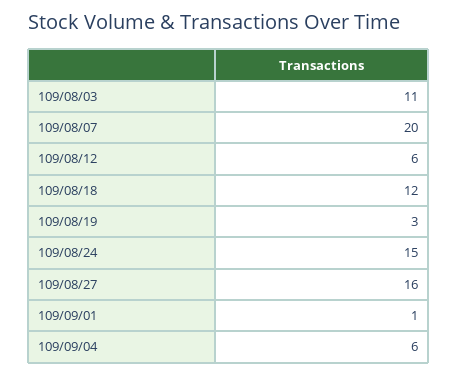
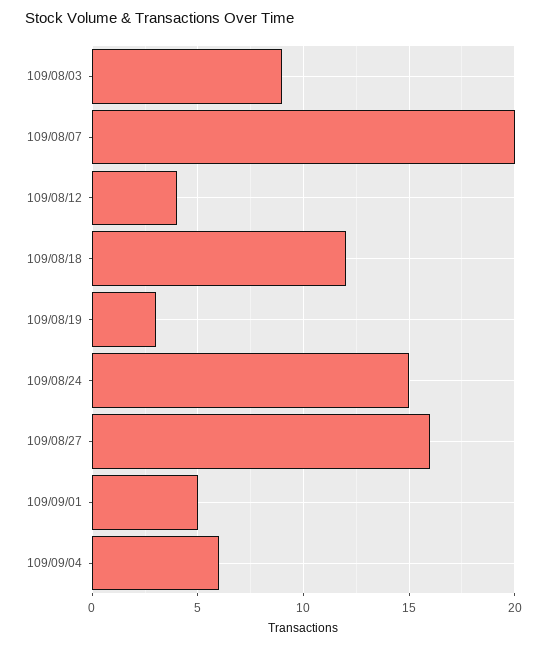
109/08/03: 11 -> 9
109/08/12: 6 -> 4
109/09/01: 1 -> 5

